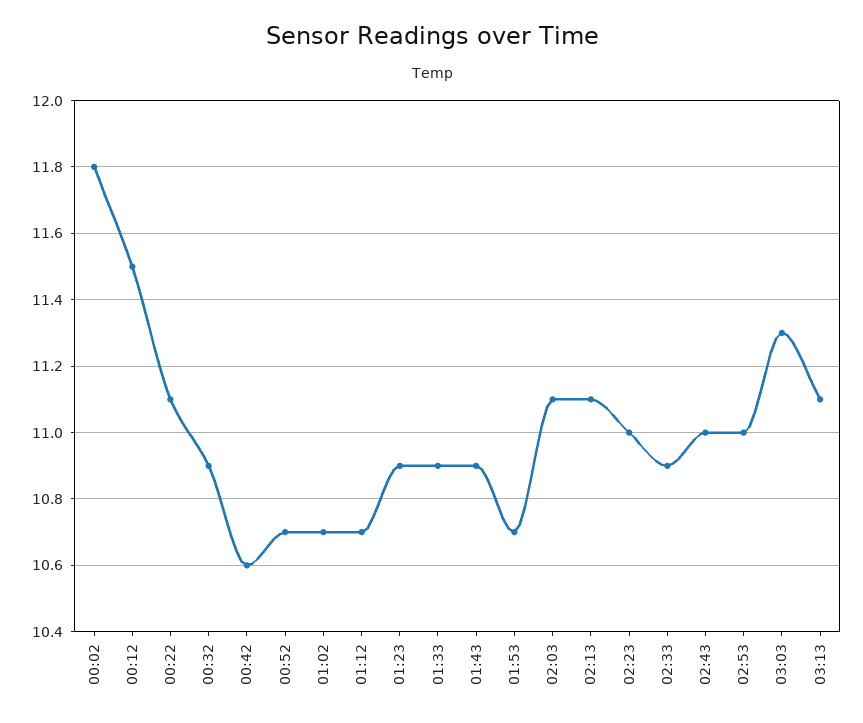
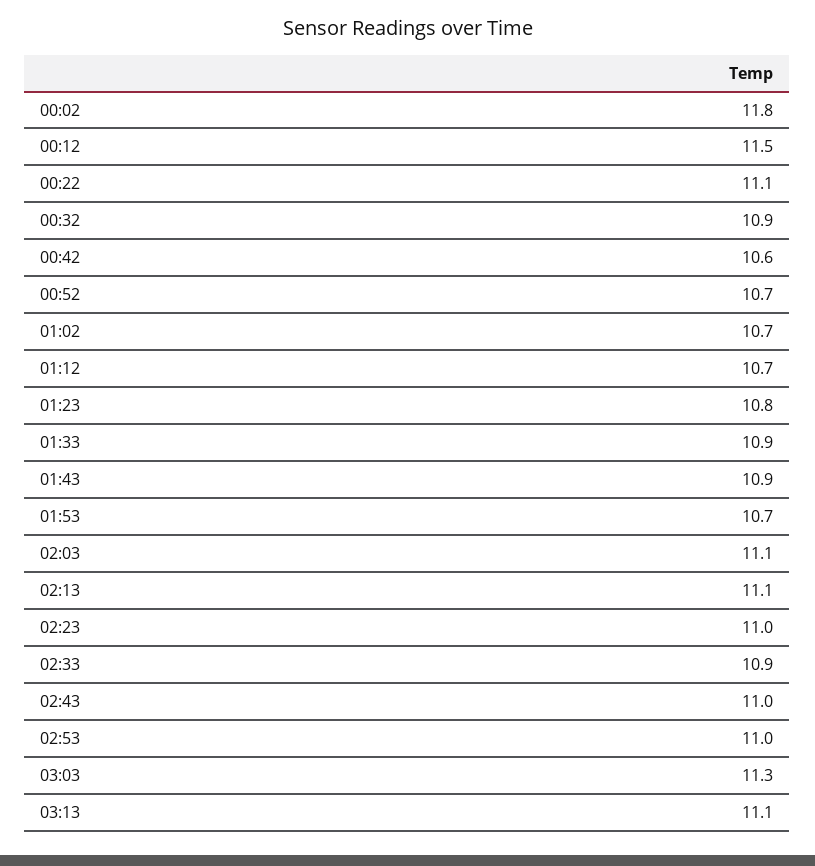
01:23: 10.9 -> 10.8

